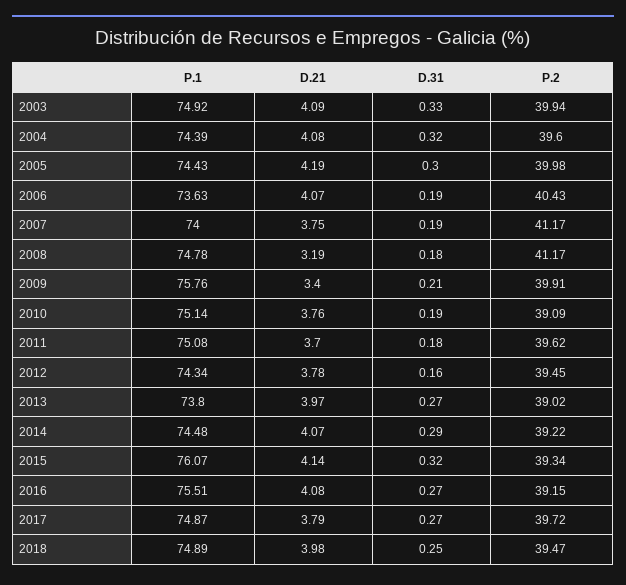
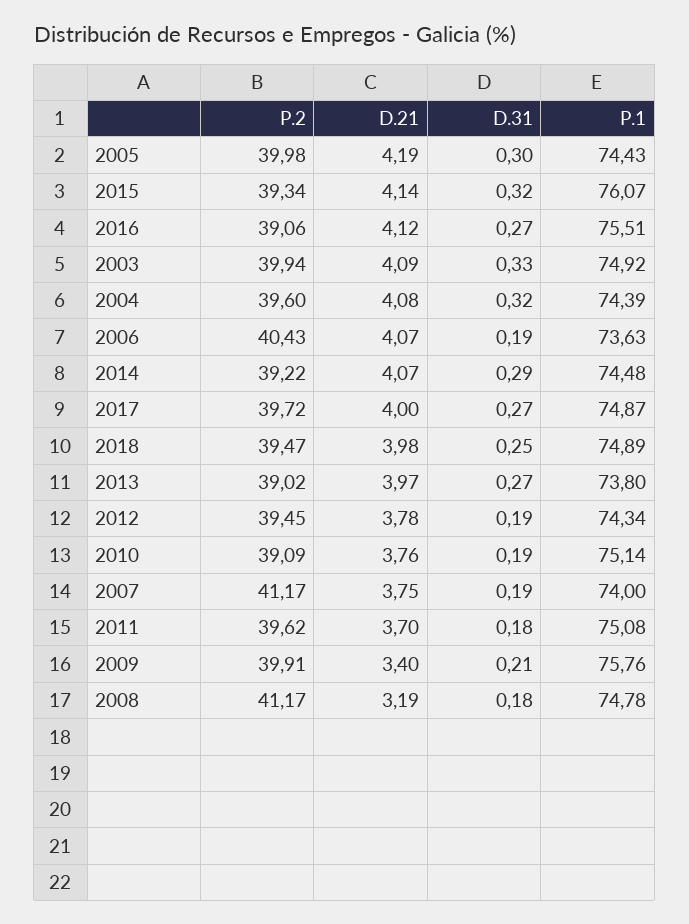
D.31, 2012: 0.16 -> 0.19
D.21, 2016: 4.08 -> 4.12
P.2, 2016: 39.15 -> 39.06
D.21, 2017: 3.79 -> 4

